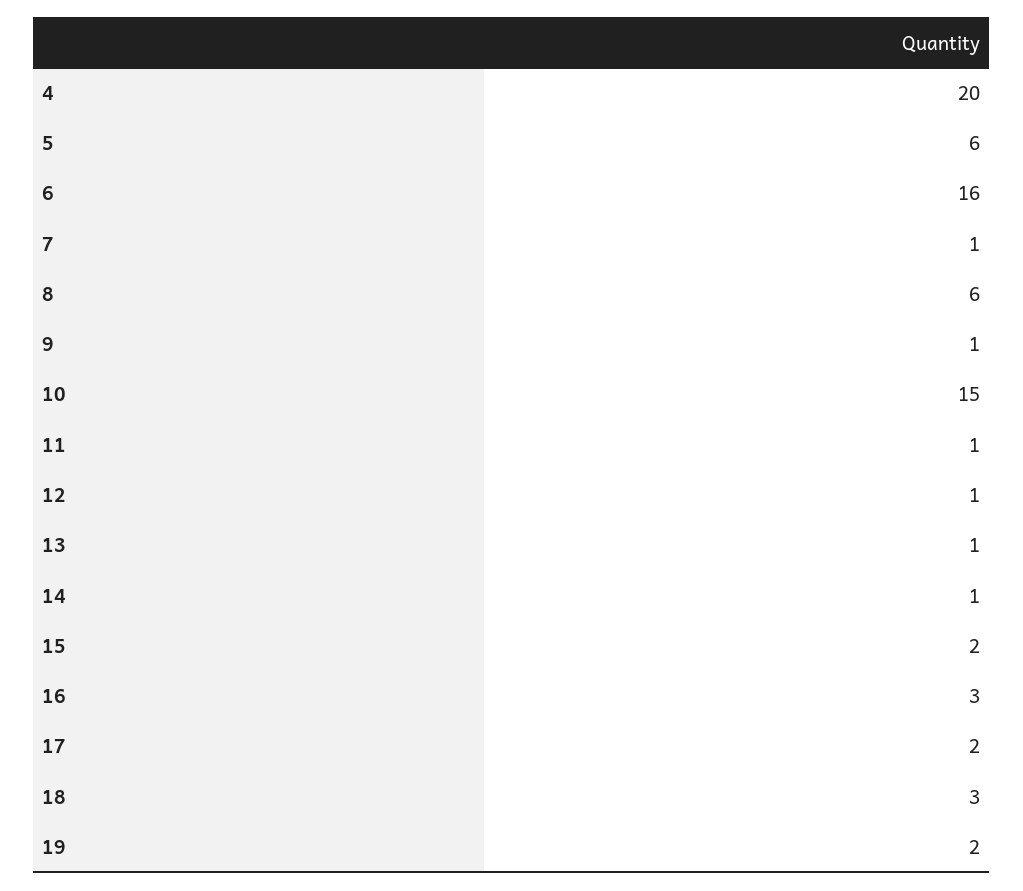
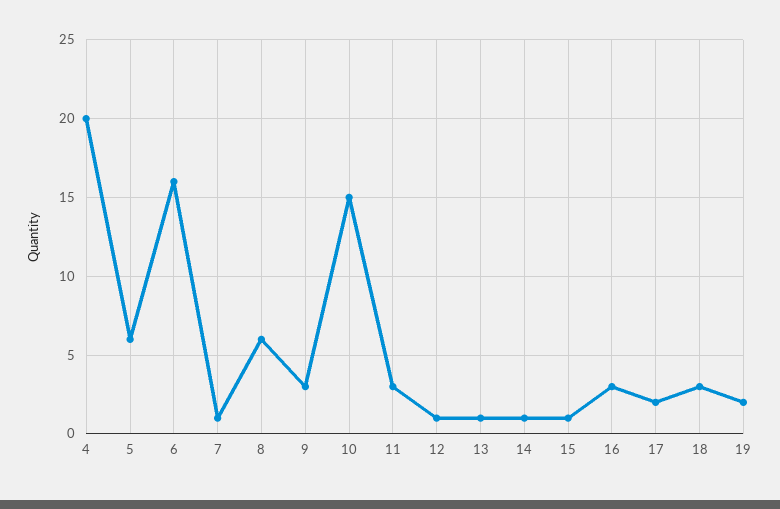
9: 1 -> 3
11: 1 -> 3
15: 2 -> 1

